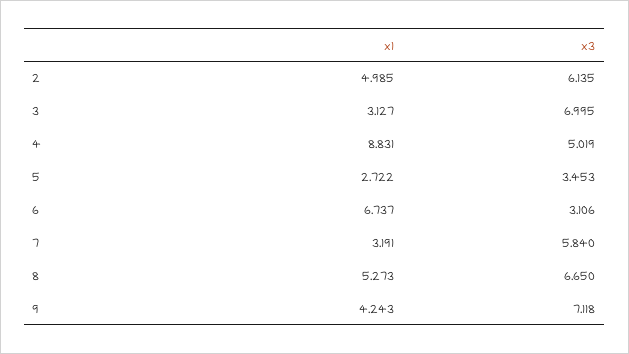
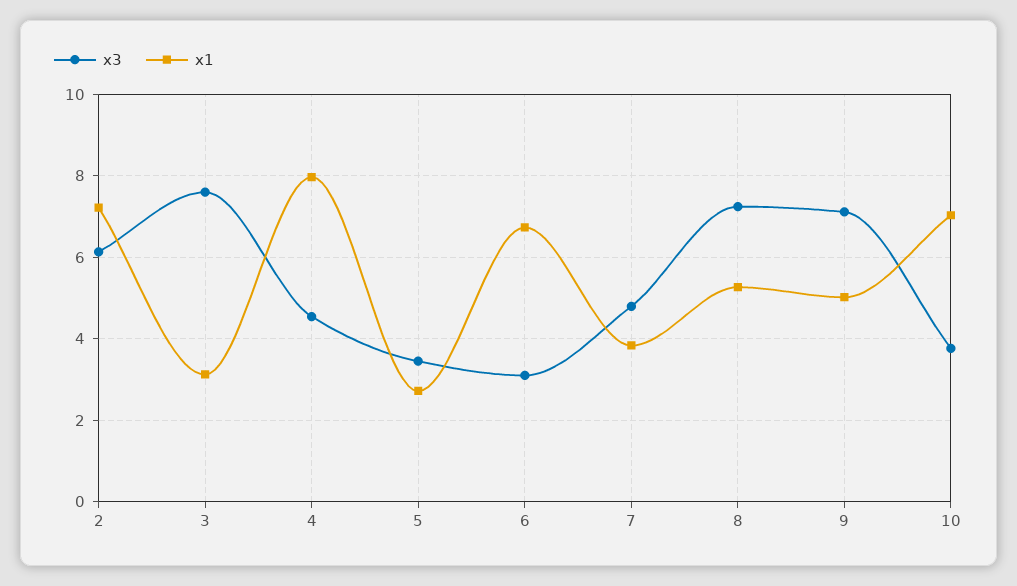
x1, 2: 4.985 -> 7.2
x3, 3: 6.995 -> 7.6
x1, 4: 8.831 -> 8
x3, 4: 5.019 -> 4.6
x1, 7: 3.191 -> 3.8
x3, 7: 5.84 -> 4.8
x3, 8: 6.65 -> 7.2
x1, 9: 4.243 -> 5
x3, 10: none -> 3.8
x1, 10: none -> 7

